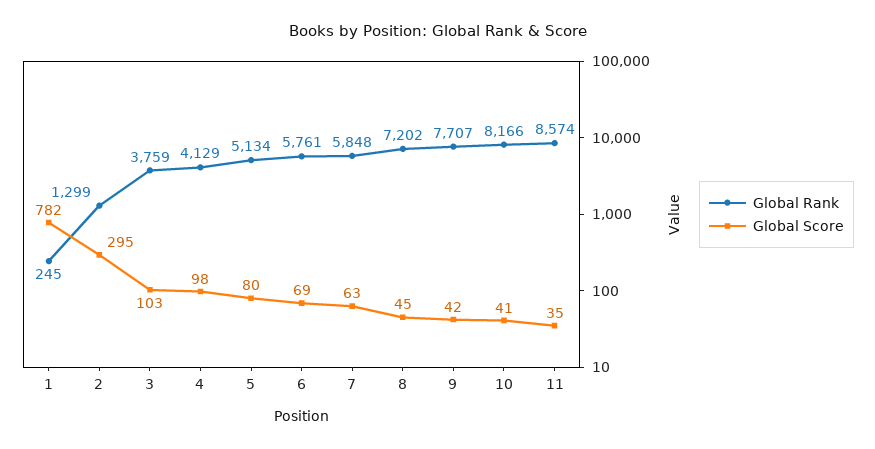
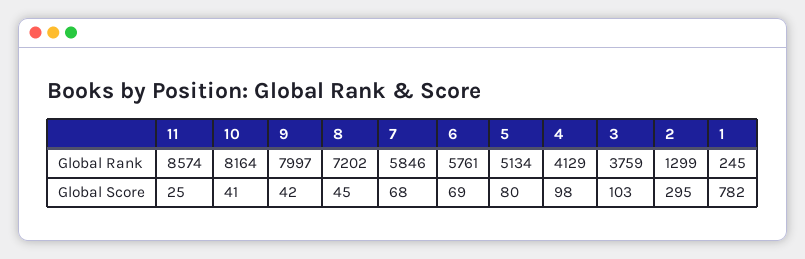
Global Rank, 7: 5848 -> 5846
Global Score, 7: 63 -> 68
Global Rank, 9: 7707 -> 7997
Global Rank, 10: 8166 -> 8164
Global Score, 11: 35 -> 25

